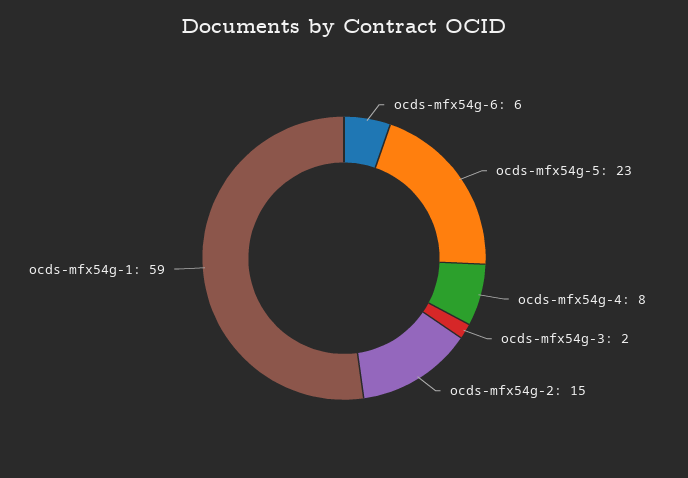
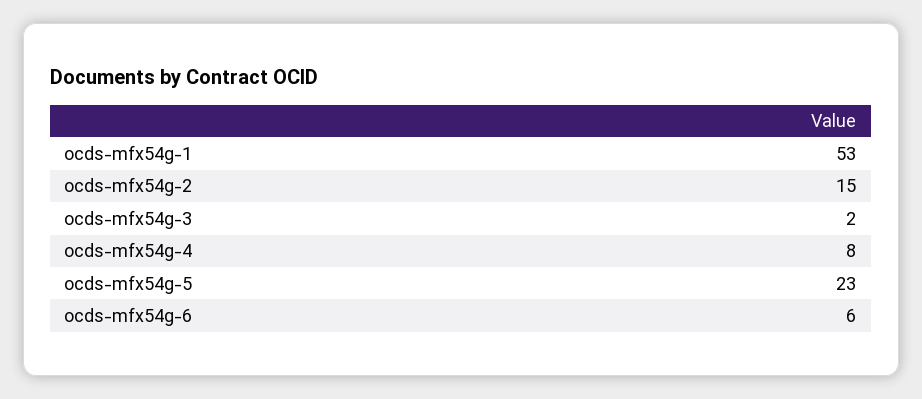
ocds-mfx54g-1: 59 -> 53

